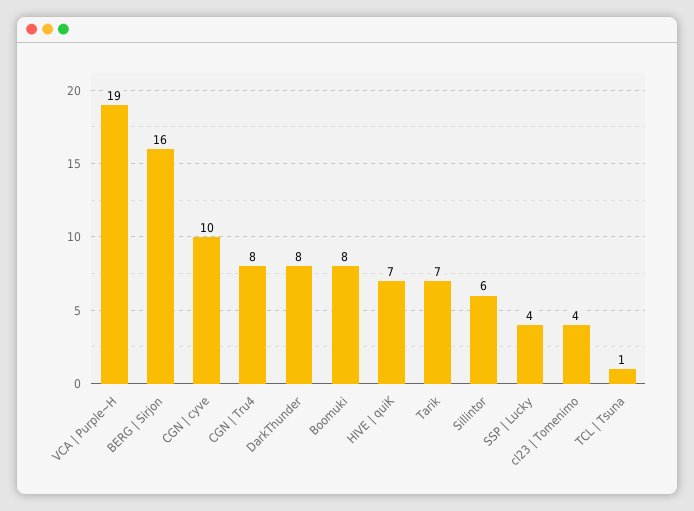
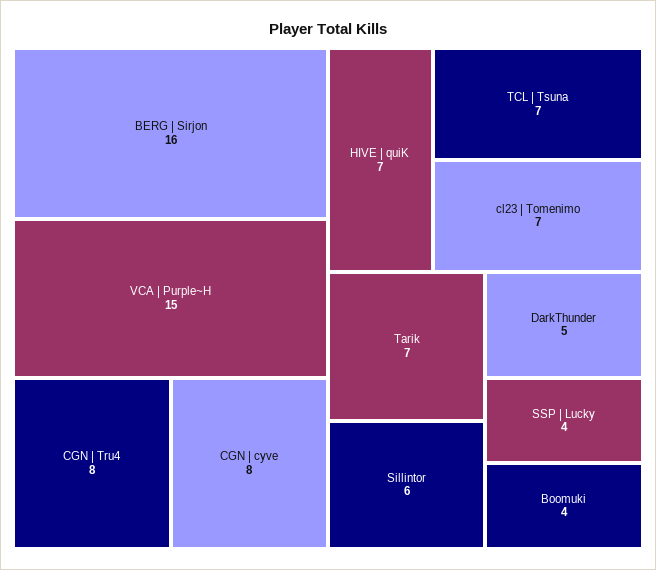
VCA | Purple~H: 19 -> 15
CGN | cyve: 10 -> 8
DarkThunder: 8 -> 5
Boomuki: 8 -> 4
cl23 | Tomenimo: 4 -> 7
TCL | Tsuna: 1 -> 7

